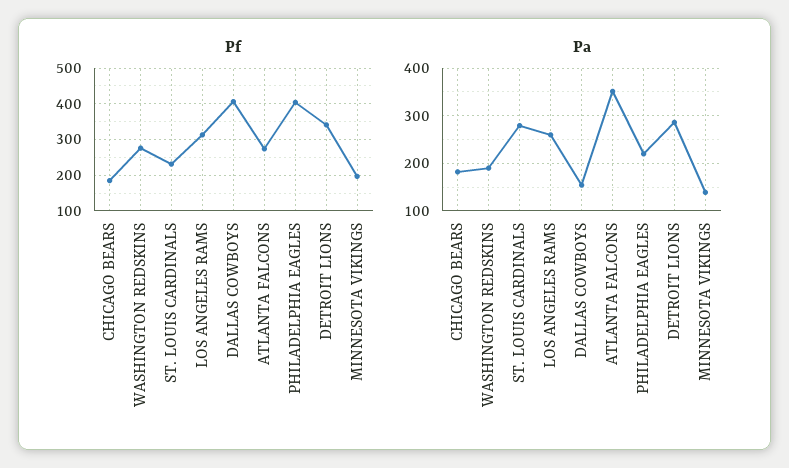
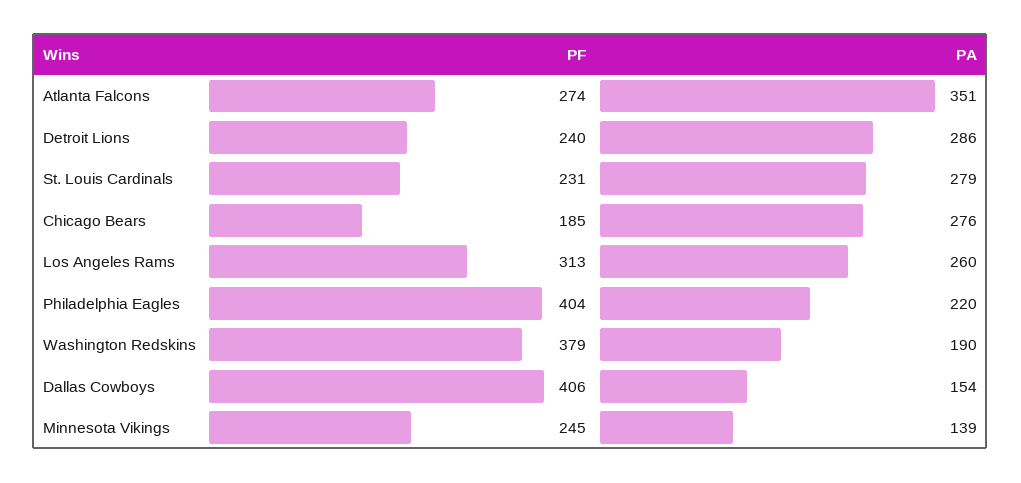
Pf, WASHINGTON REDSKINS: 280 -> 379
Pf, DETROIT LIONS: 340 -> 240
Pf, MINNESOTA VIKINGS: 200 -> 245
Pa, CHICAGO BEARS: 180 -> 276

